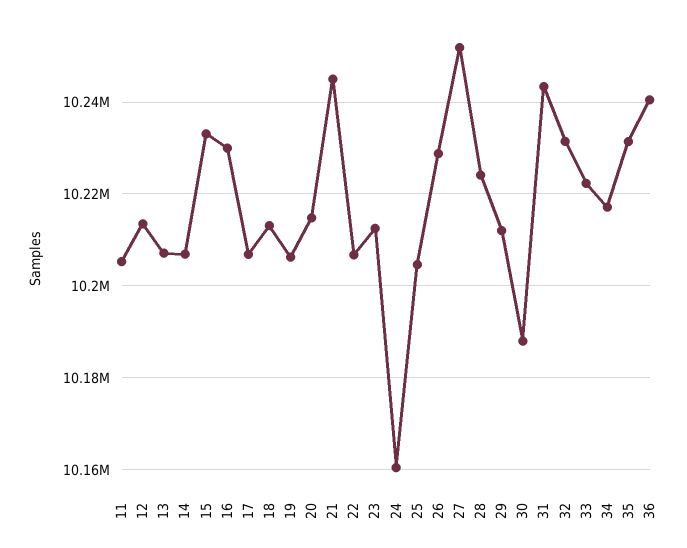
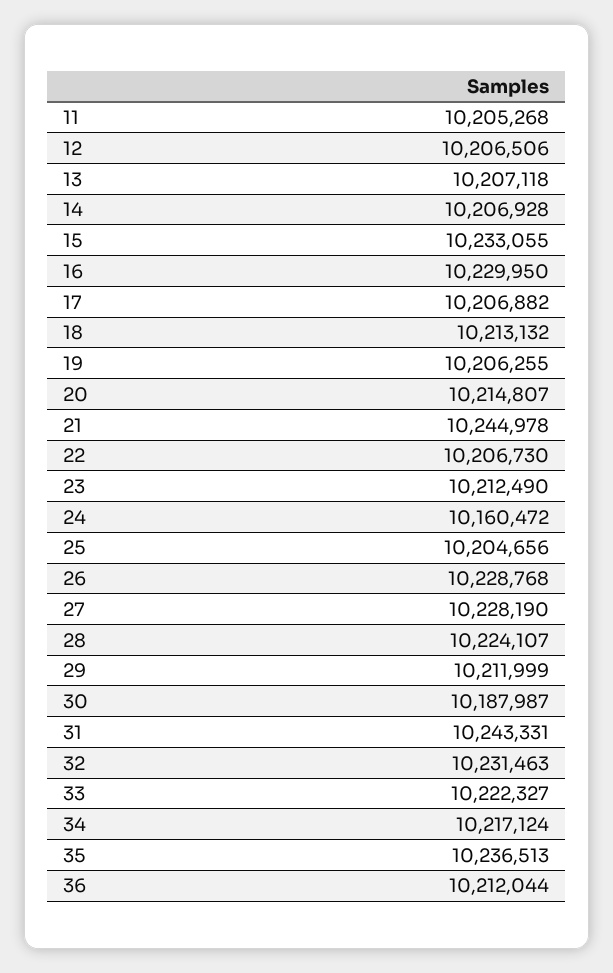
12: 10214000 -> 10206506
27: 10252000 -> 10228190
35: 10232000 -> 10236513
36: 10240000 -> 10212044

